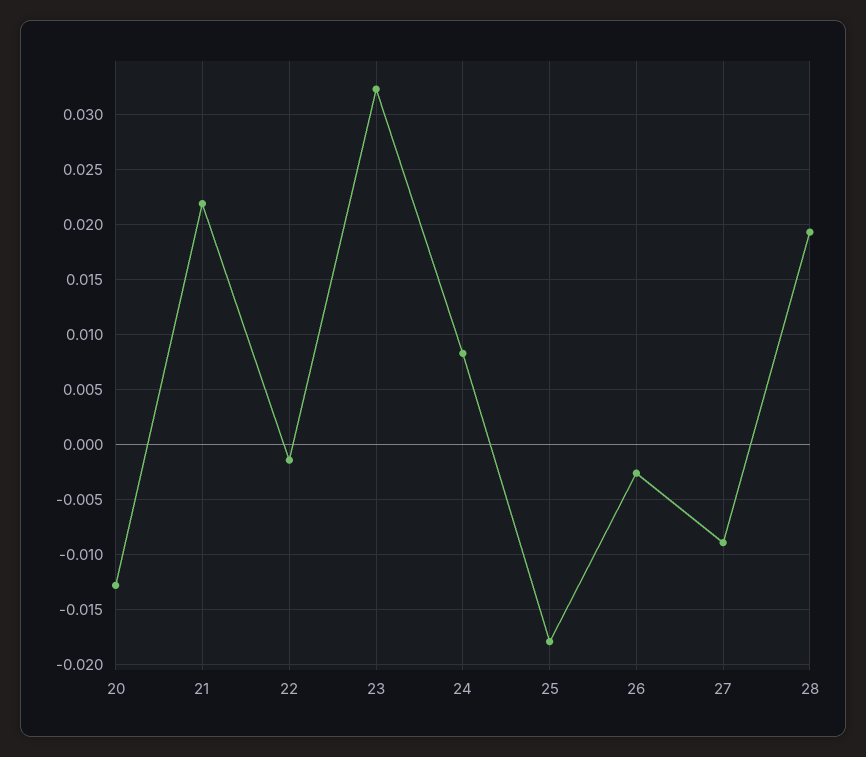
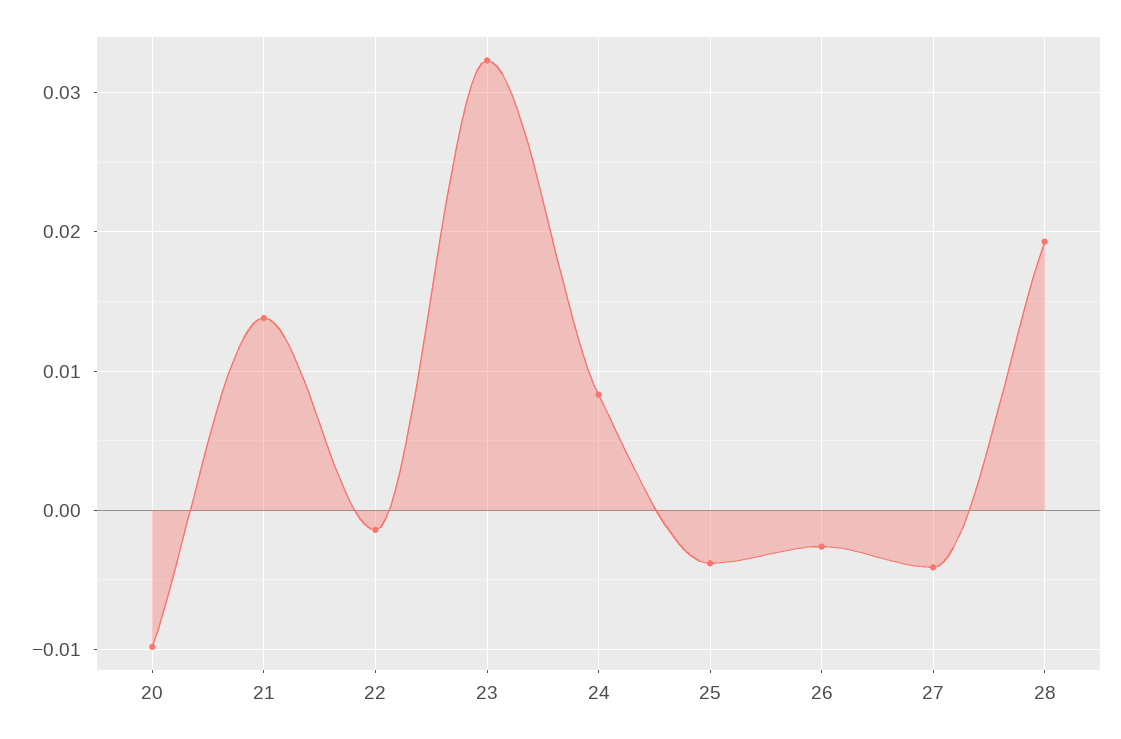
20: -0.013 -> -0.01
21: 0.022 -> 0.014
25: -0.018 -> -0.004
27: -0.009 -> -0.004

